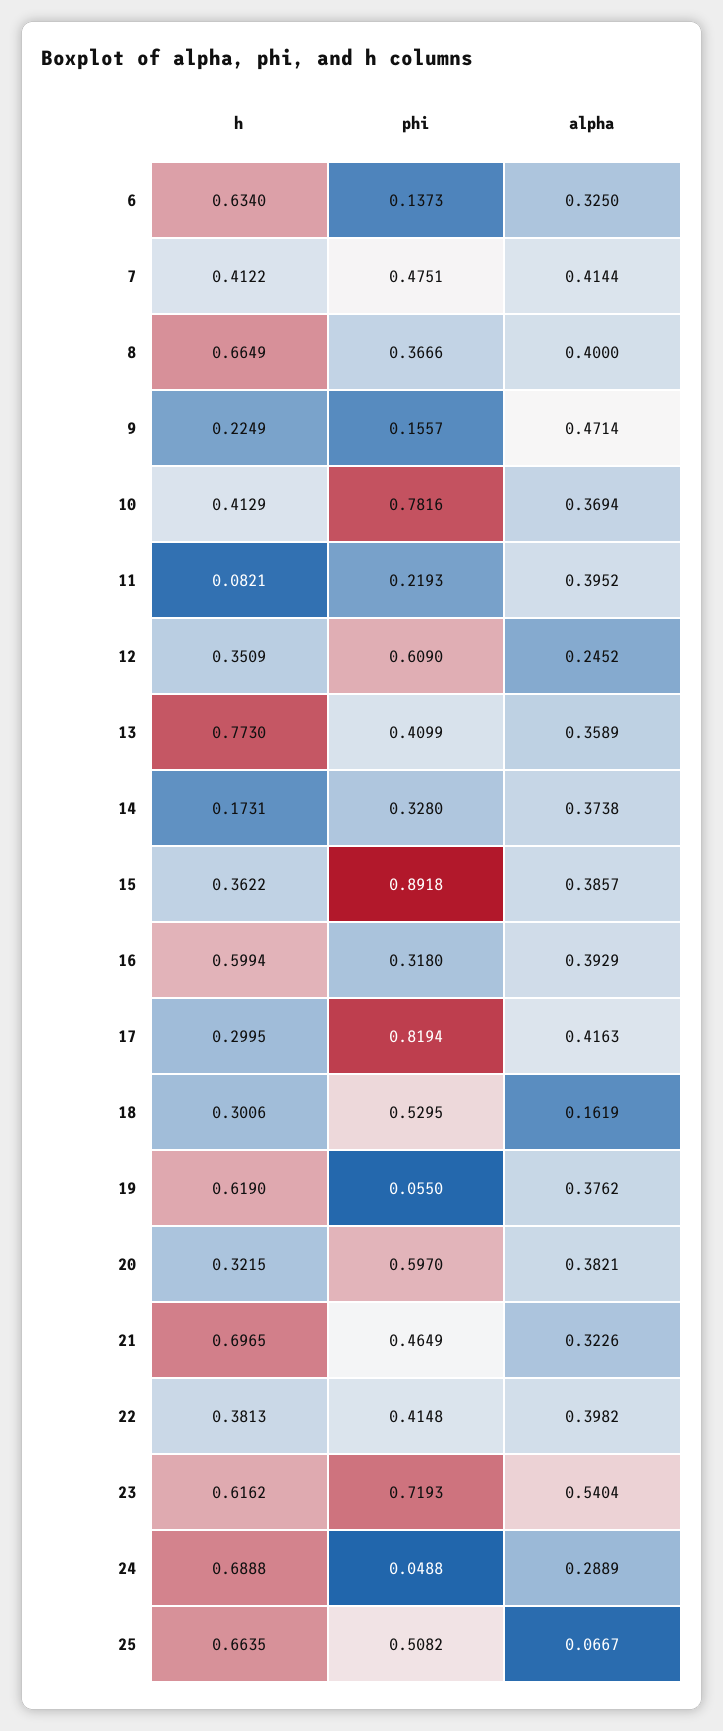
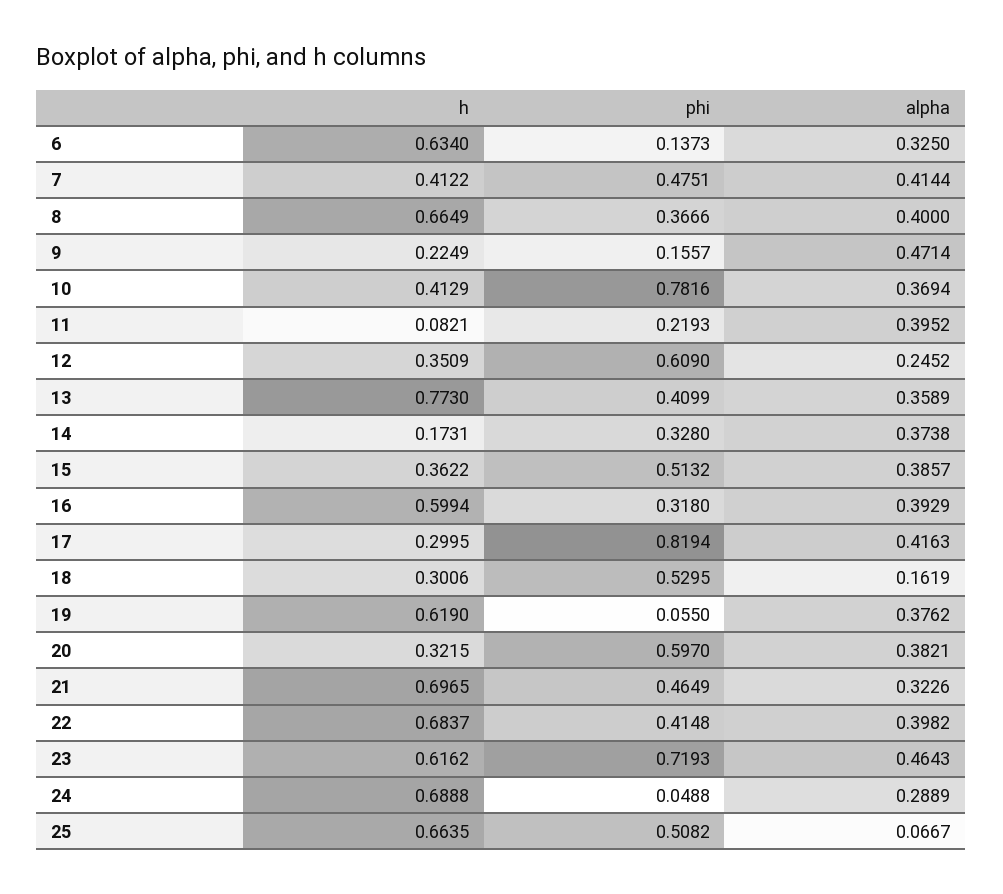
phi, 15: 0.8918 -> 0.5132
h, 22: 0.3813 -> 0.6837
alpha, 23: 0.5404 -> 0.4643

